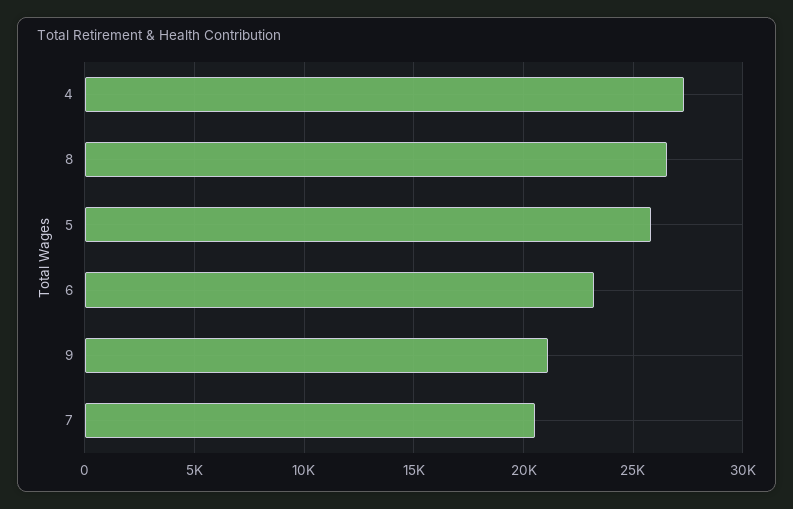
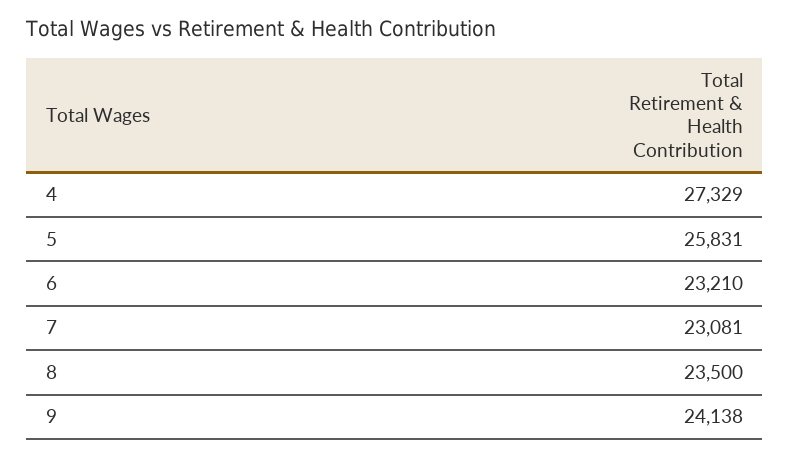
8: 26500 -> 23500
9: 21000 -> 24138
7: 20500 -> 23081

